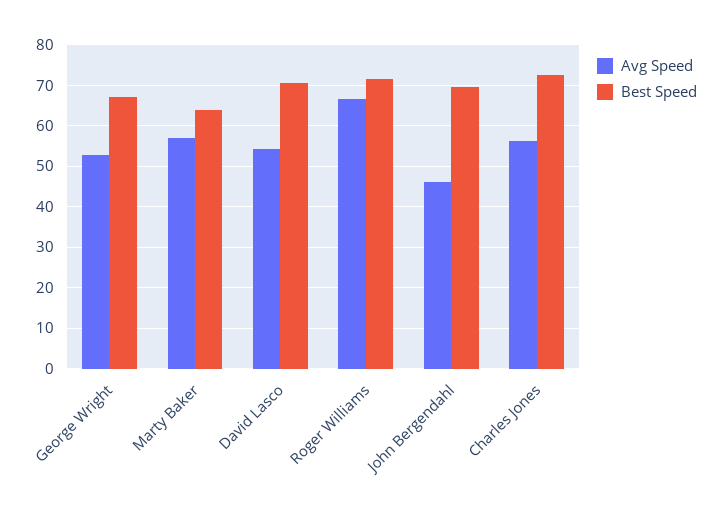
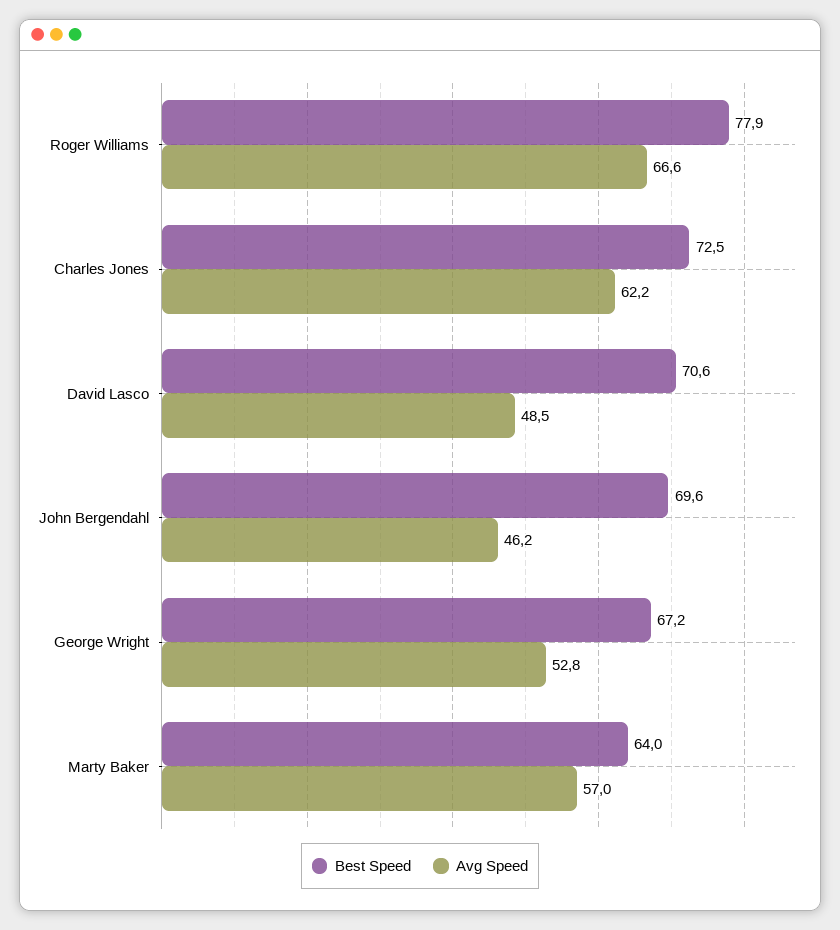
Avg Speed, David Lasco: 54 -> 48.5
Best Speed, Roger Williams: 72 -> 77.9
Avg Speed, Charles Jones: 56 -> 62.2

